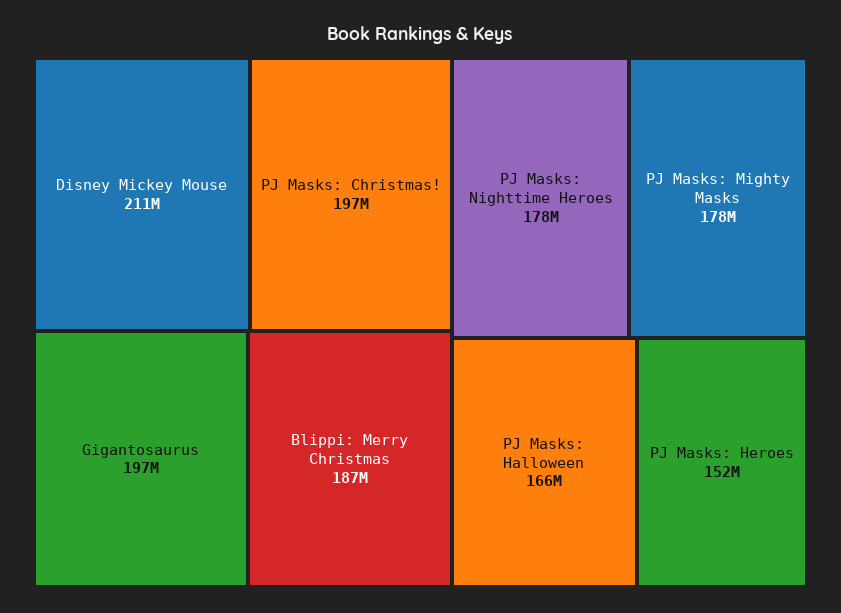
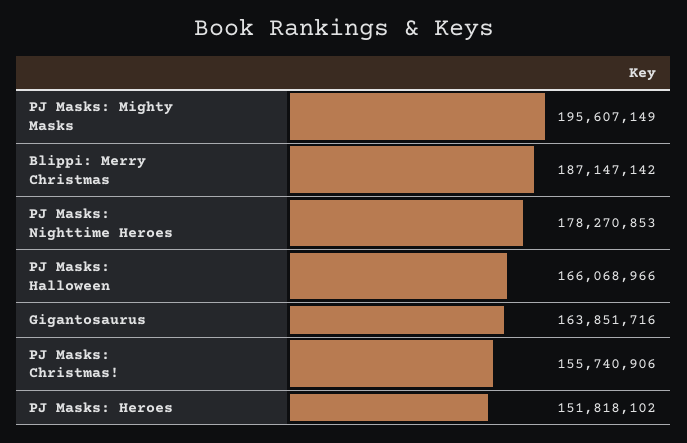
Disney Mickey Mouse: 211000000 -> none
PJ Masks: Christmas!: 197000000 -> 155740906
Gigantosaurus: 197000000 -> 163851716
PJ Masks: Mighty Masks: 178000000 -> 195607149

